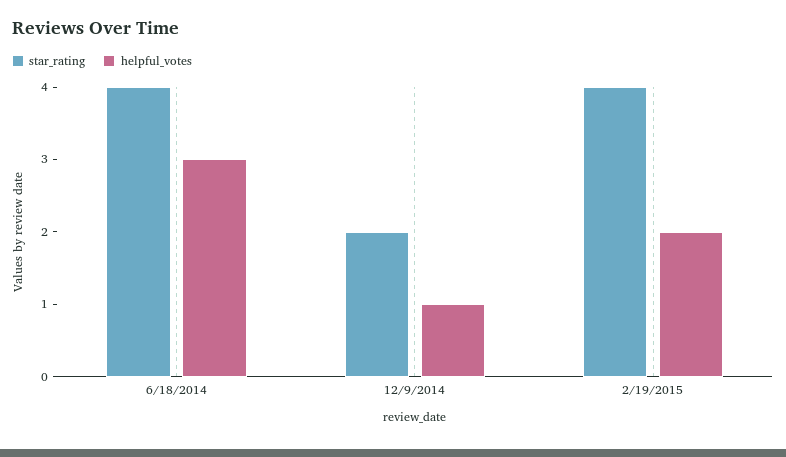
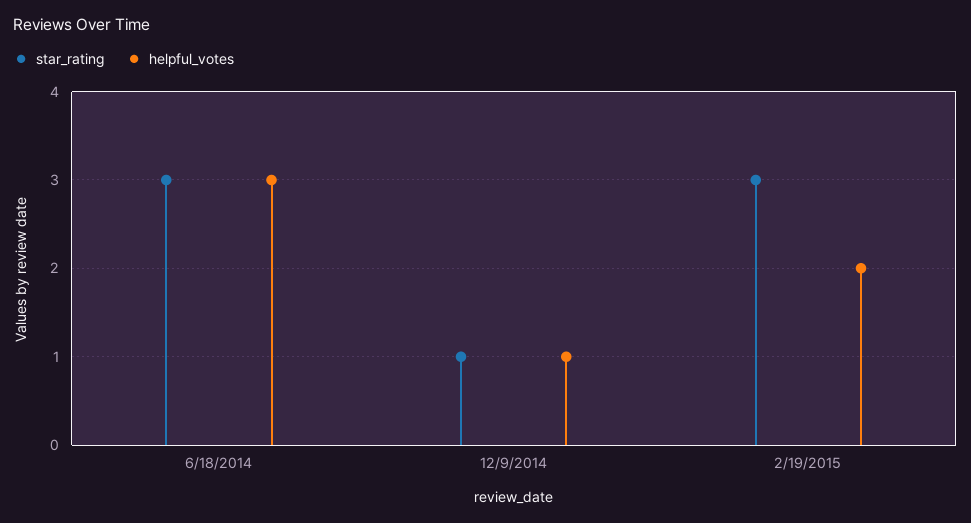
star_rating, 6/18/2014: 4 -> 3
star_rating, 12/9/2014: 2 -> 1
star_rating, 2/19/2015: 4 -> 3

